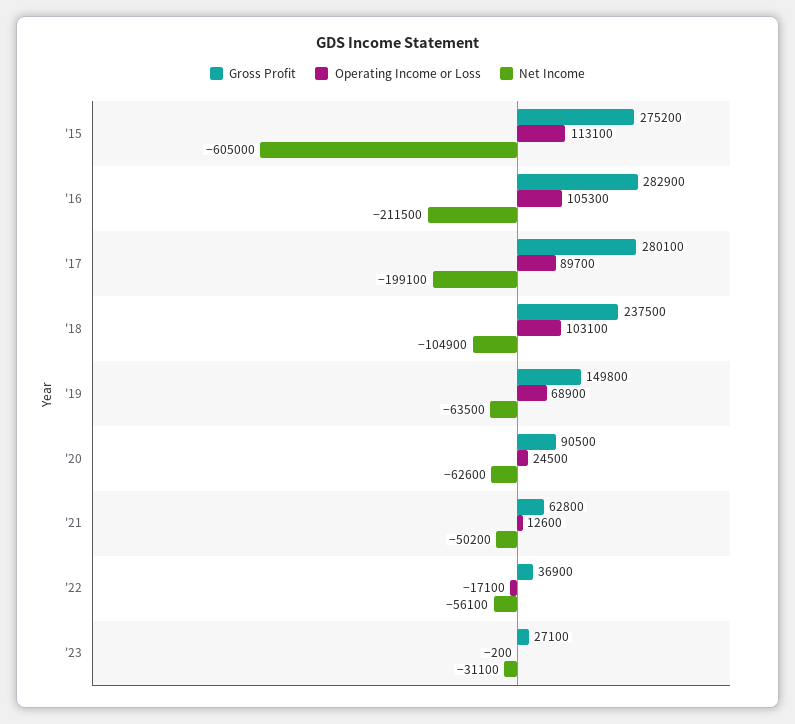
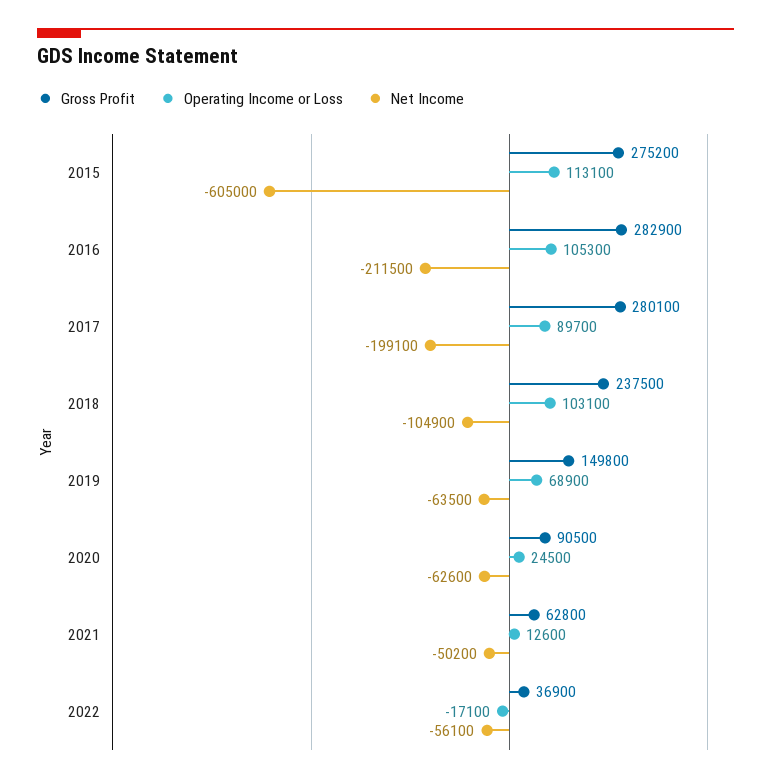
Gross Profit, '23: 27100 -> none
Operating Income or Loss, '23: -200 -> none
Net Income, '23: -31100 -> none

